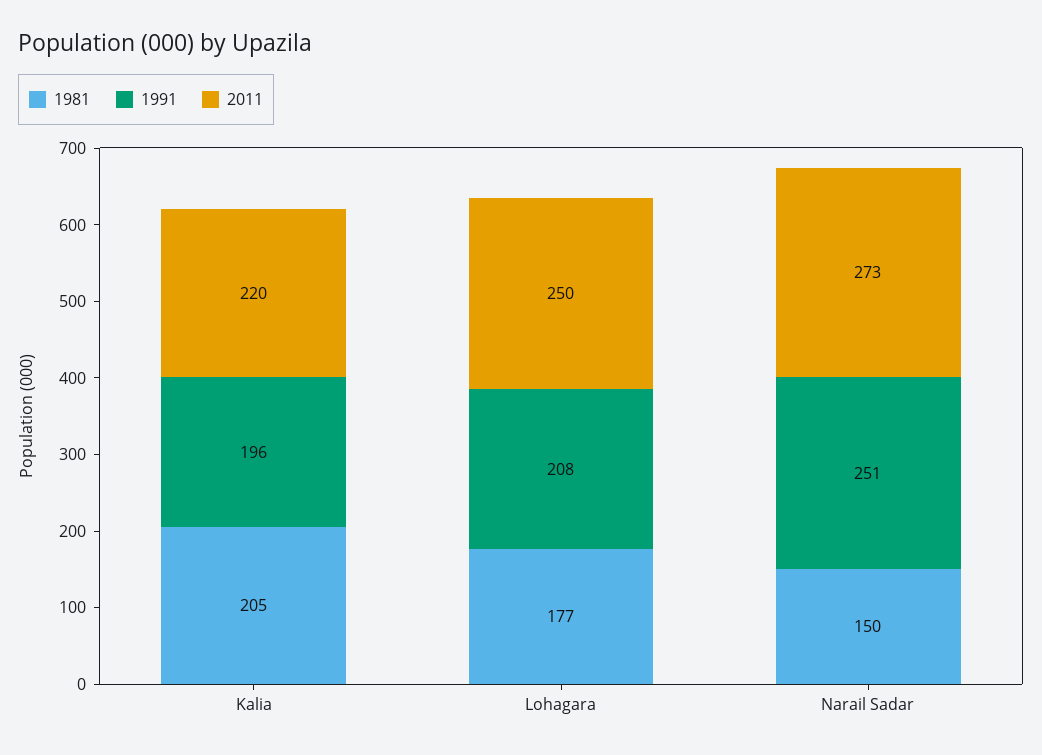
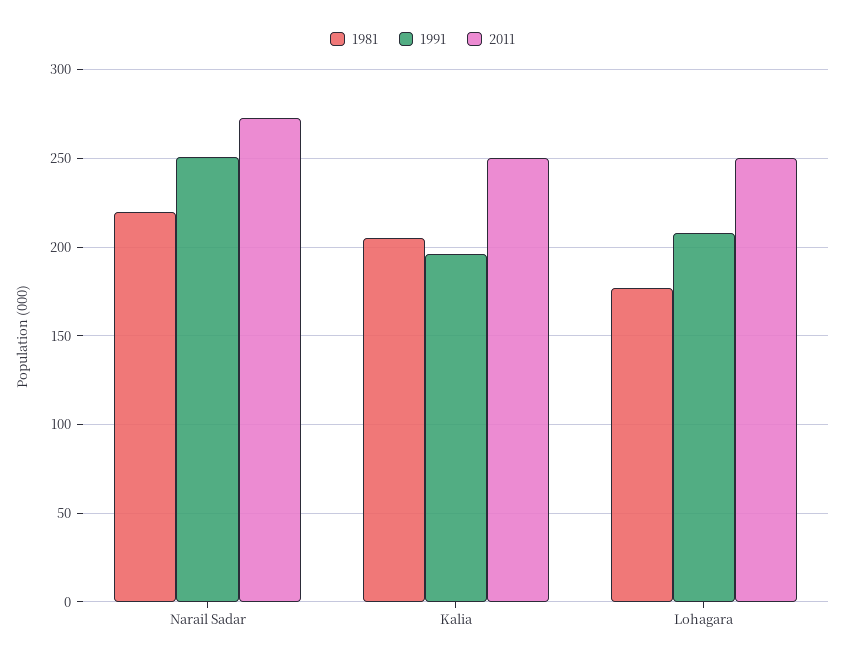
2011, Kalia: 220 -> 250
1981, Narail Sadar: 150 -> 220

